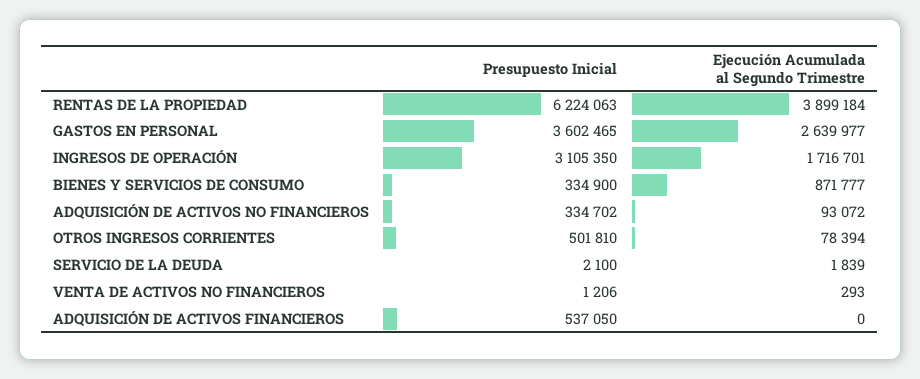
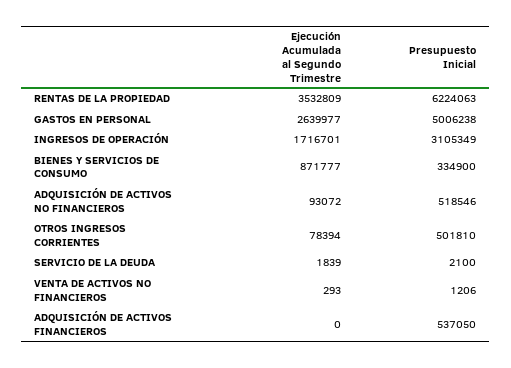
Ejecución Acumulada al Segundo Trimestre, RENTAS DE LA PROPIEDAD: 3899184 -> 3532809
Presupuesto Inicial, GASTOS EN PERSONAL: 3602465 -> 5006238
Presupuesto Inicial, INGRESOS DE OPERACIÓN: 3105350 -> 3105349
Presupuesto Inicial, ADQUISICIÓN DE ACTIVOS NO FINANCIEROS: 334702 -> 518546

